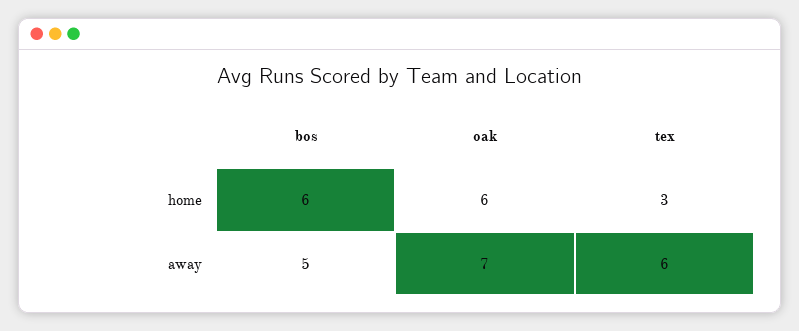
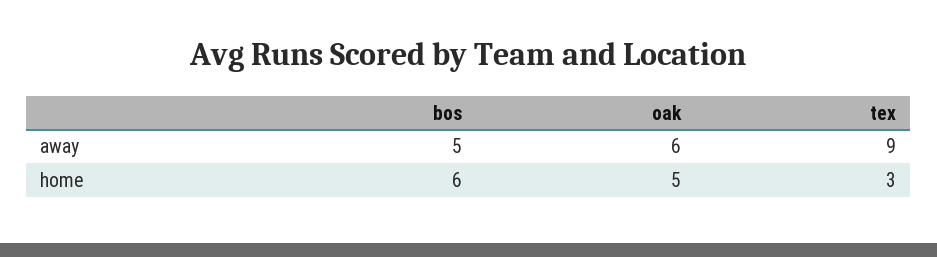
oak, home: 6 -> 5
oak, away: 7 -> 6
tex, away: 6 -> 9

